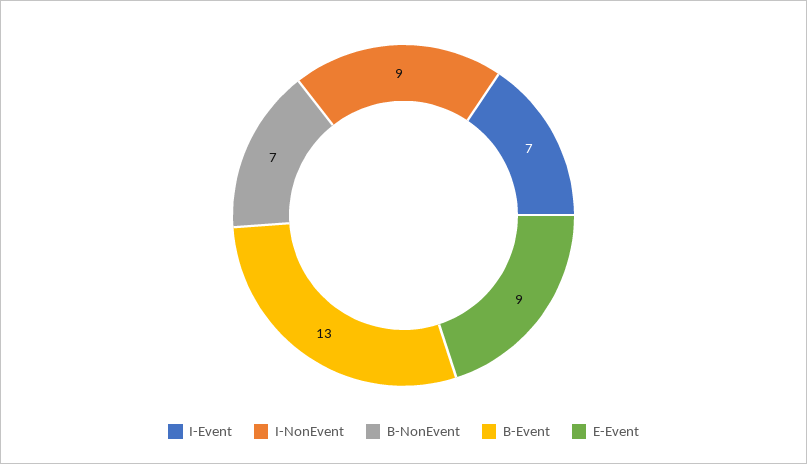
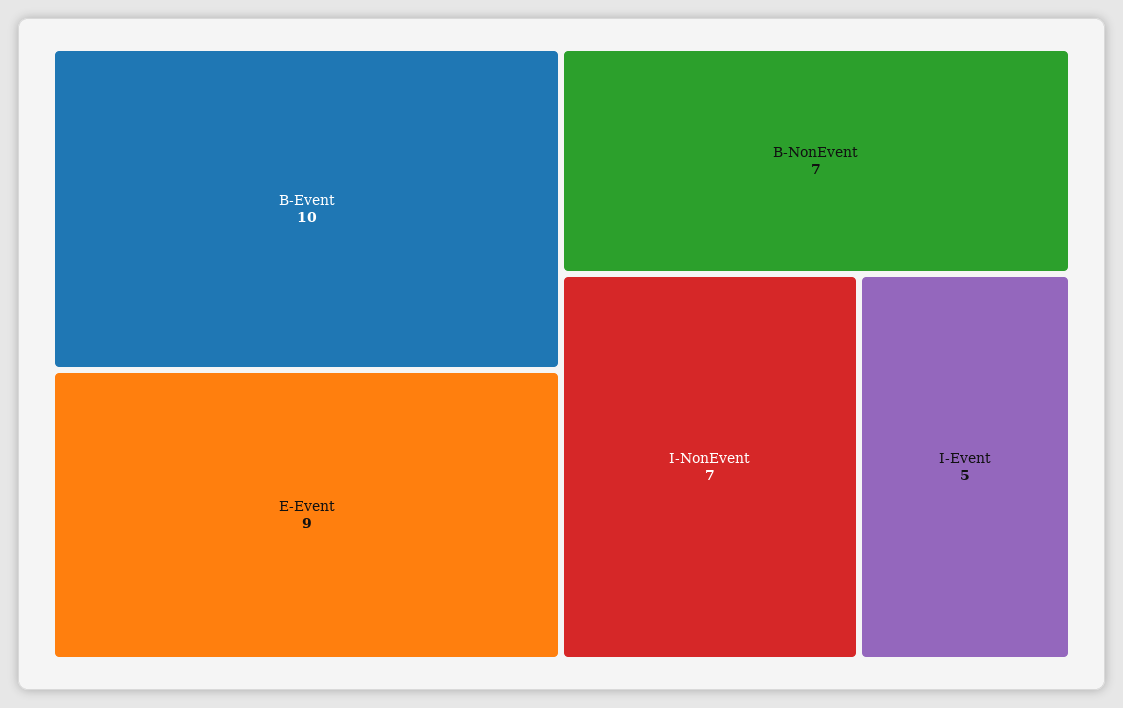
I-Event: 7 -> 5
I-NonEvent: 9 -> 7
B-Event: 13 -> 10

